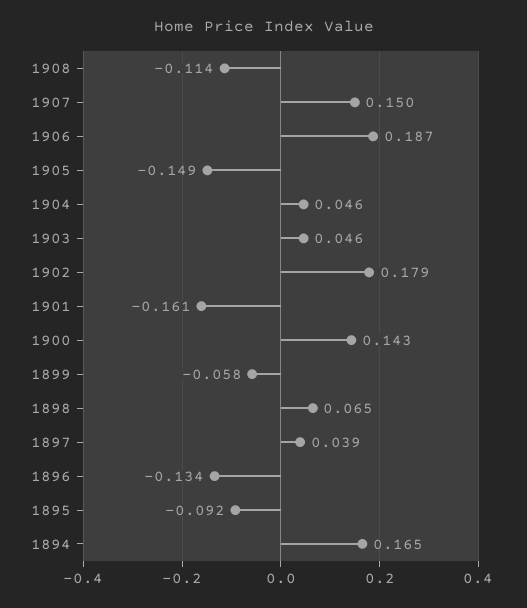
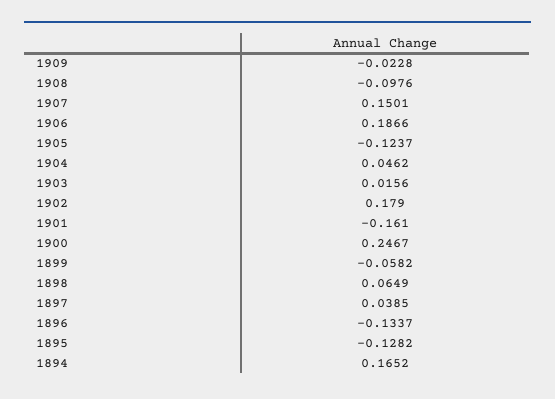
1908: -0.114 -> -0.0976
1905: -0.149 -> -0.1237
1903: 0.046 -> 0.0156
1900: 0.143 -> 0.2467
1895: -0.092 -> -0.1282
1909: none -> -0.0228

